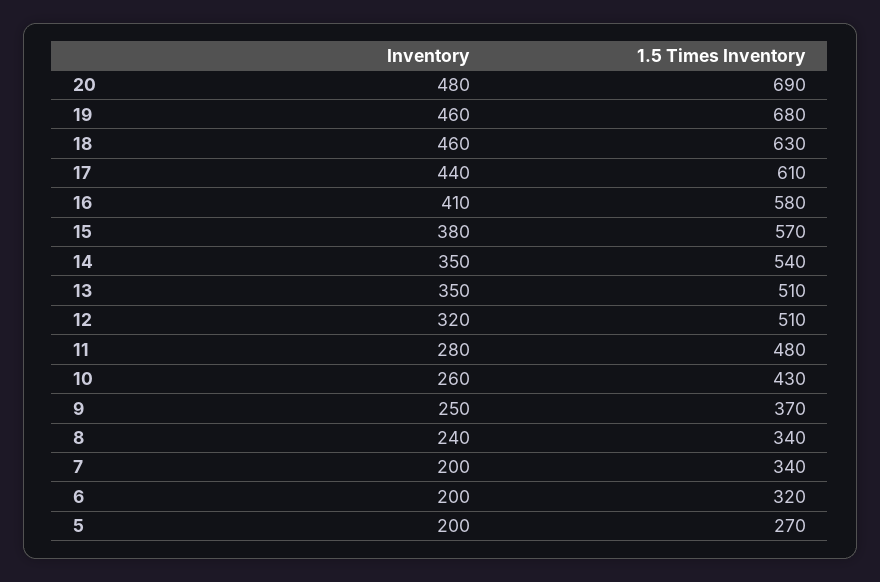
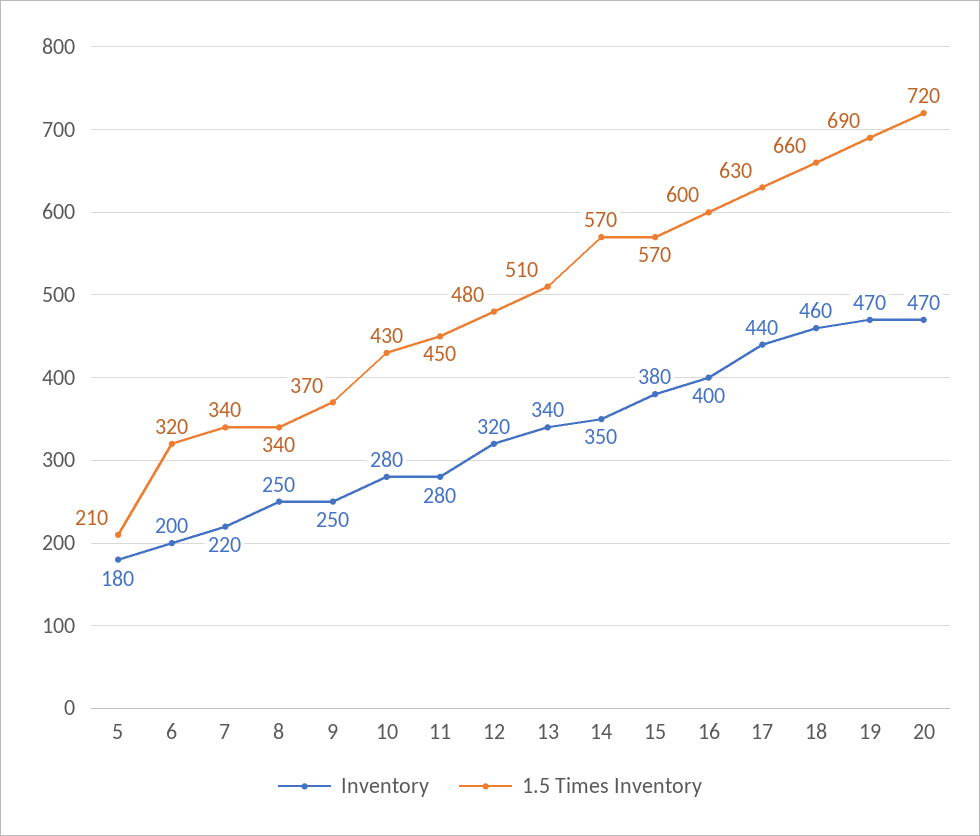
Inventory, 20: 480 -> 470
1.5 Times Inventory, 20: 690 -> 720
Inventory, 19: 460 -> 470
1.5 Times Inventory, 19: 680 -> 690
1.5 Times Inventory, 18: 630 -> 660
1.5 Times Inventory, 17: 610 -> 630
Inventory, 16: 410 -> 400
1.5 Times Inventory, 16: 580 -> 600
1.5 Times Inventory, 14: 540 -> 570
Inventory, 13: 350 -> 340
1.5 Times Inventory, 12: 510 -> 480
1.5 Times Inventory, 11: 480 -> 450
Inventory, 10: 260 -> 280
Inventory, 8: 240 -> 250
Inventory, 7: 200 -> 220
Inventory, 5: 200 -> 180
1.5 Times Inventory, 5: 270 -> 210

